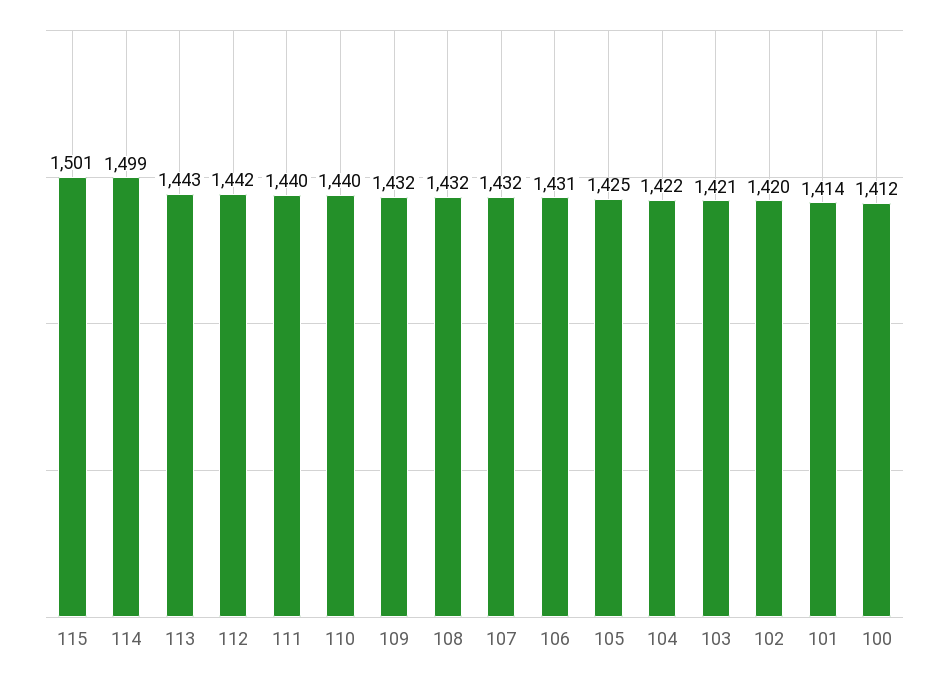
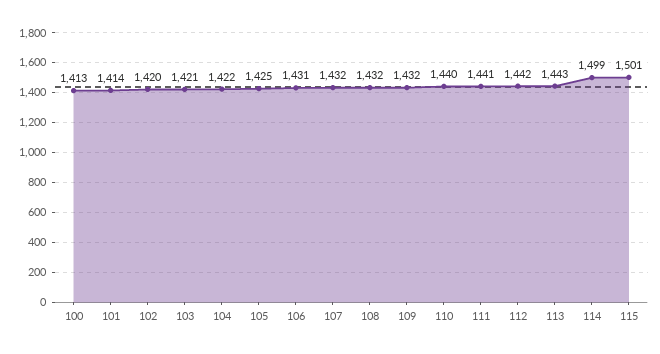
111: 1440 -> 1441
100: 1412 -> 1413

